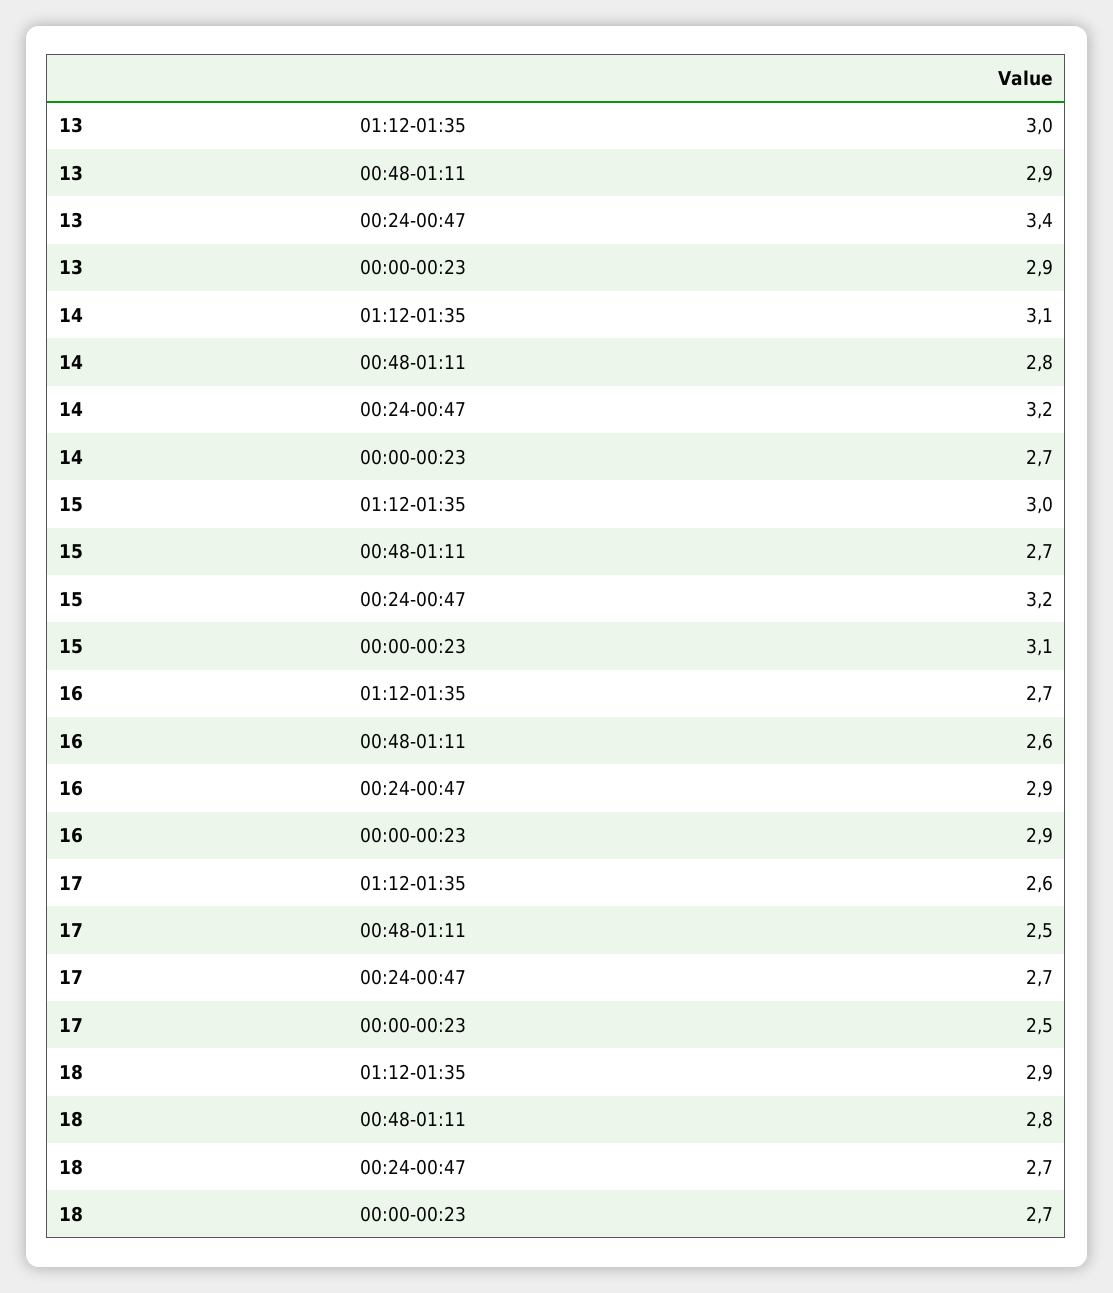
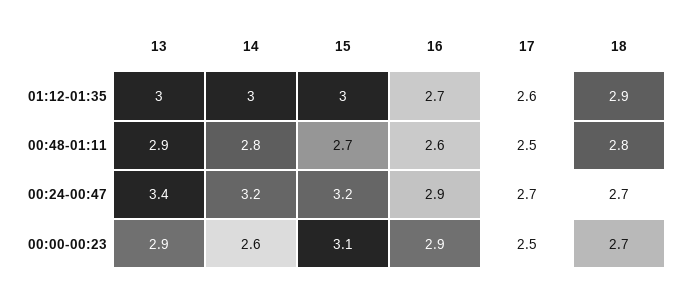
14, 01:12-01:35: 3.1 -> 3
14, 00:00-00:23: 2.7 -> 2.6

